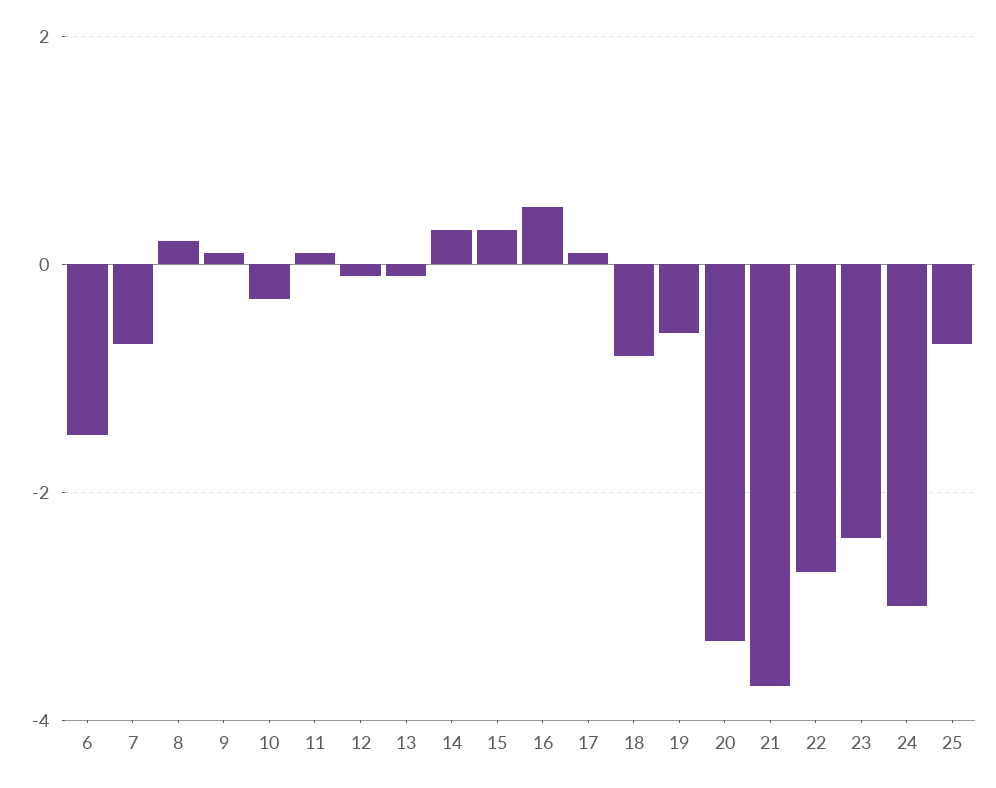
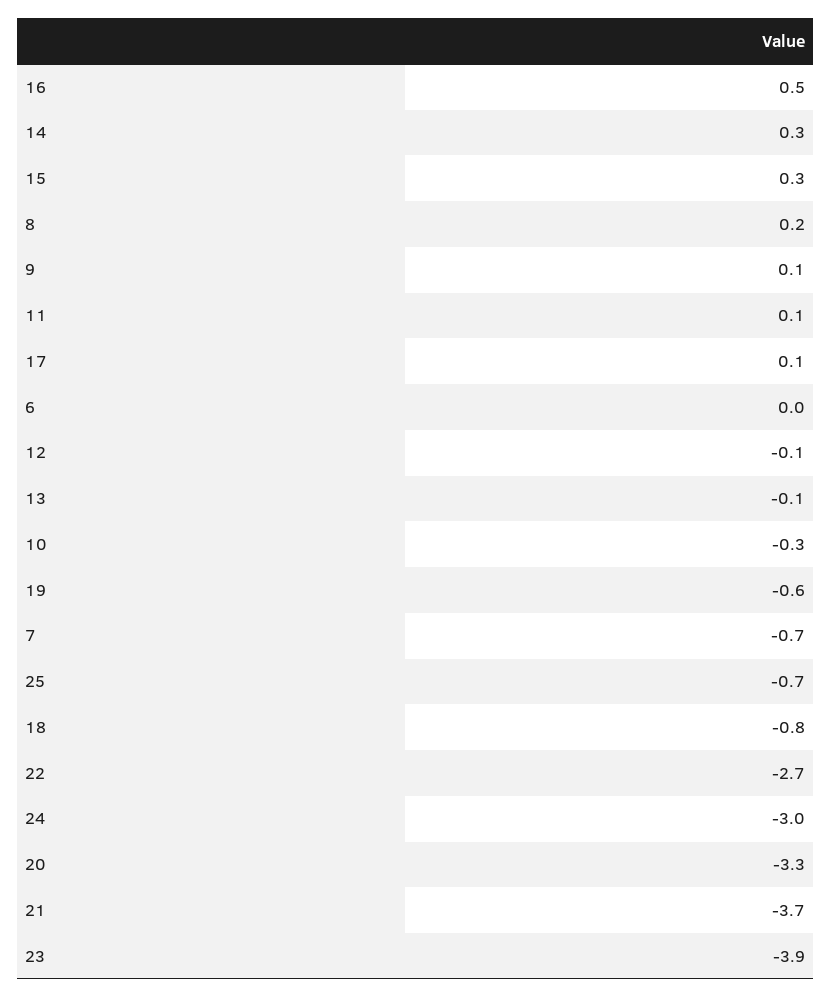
6: -1.5 -> 0
23: -2.5 -> -3.9

